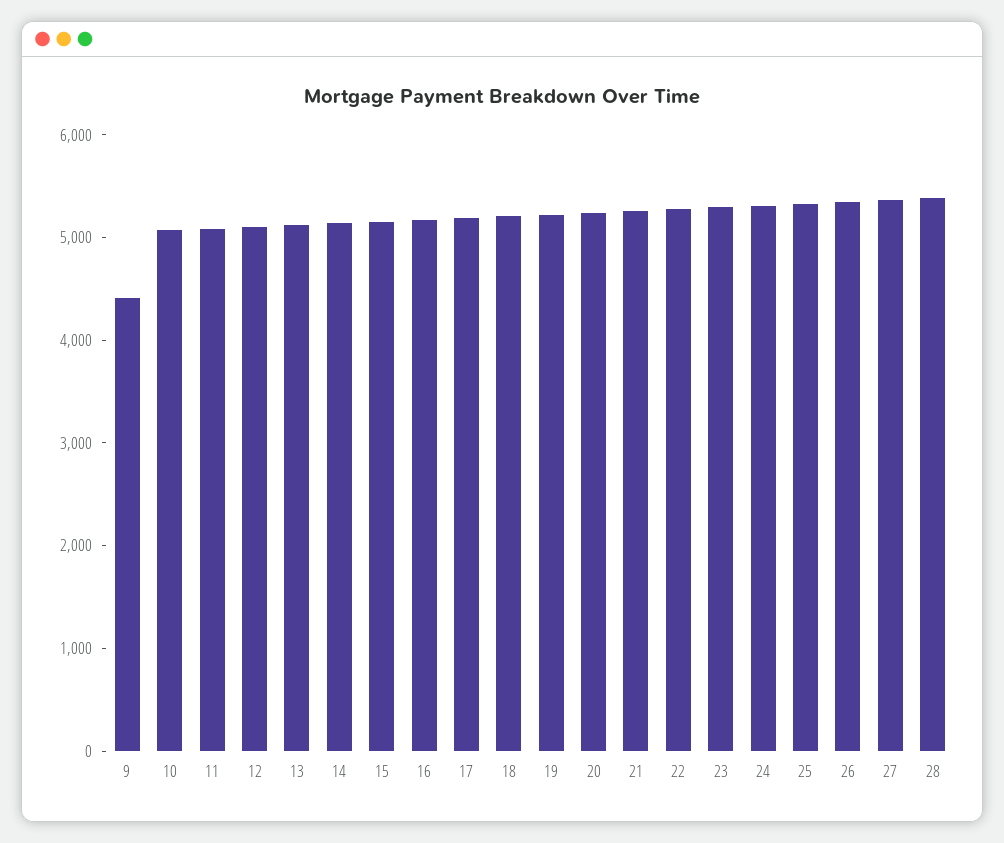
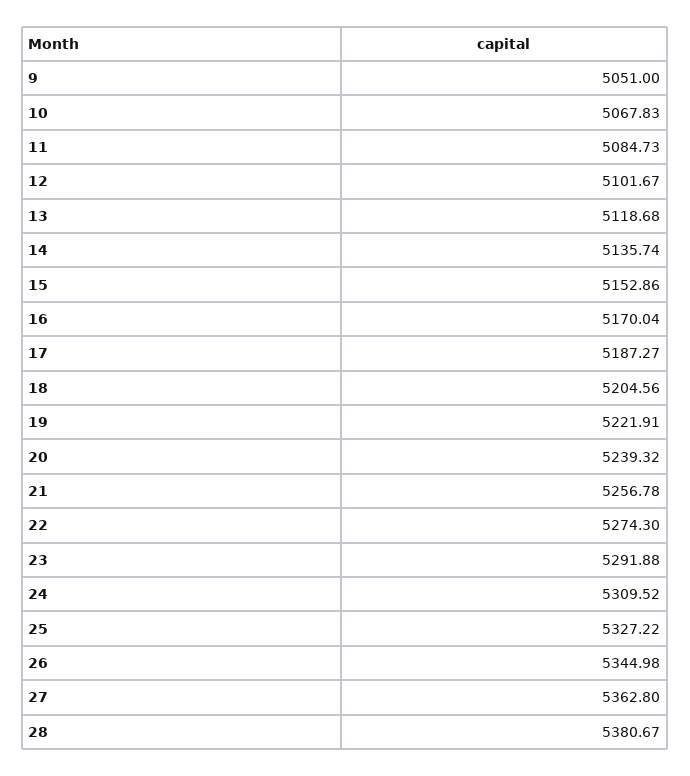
9: 4400 -> 5051

